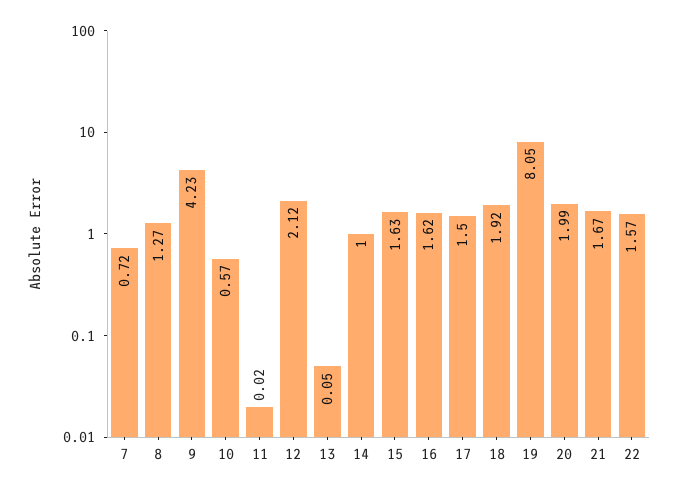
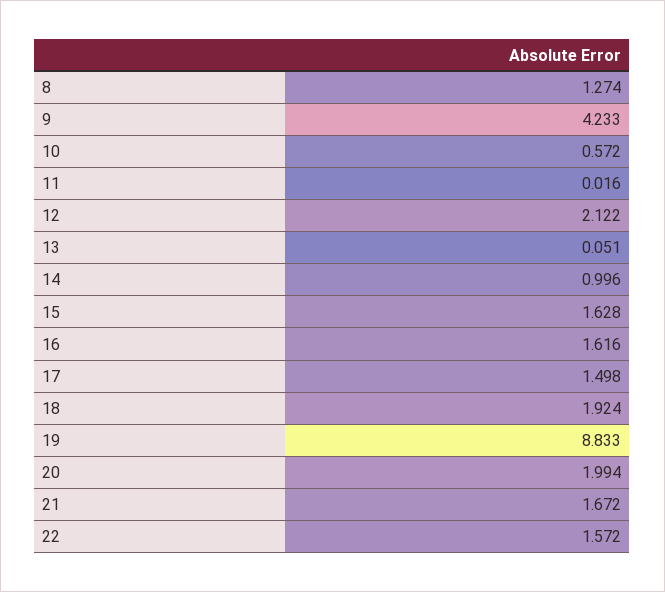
7: 0.72 -> none
19: 8.05 -> 8.833

